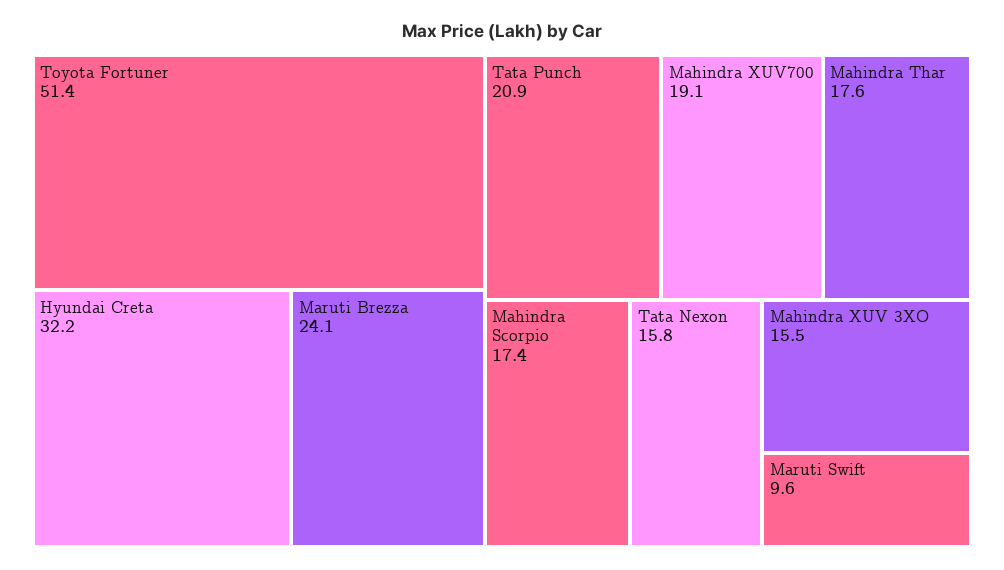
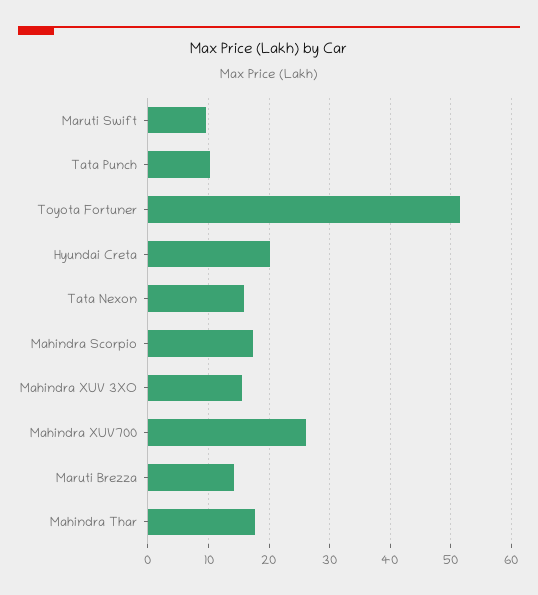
Hyundai Creta: 32.2 -> 20
Maruti Brezza: 24.1 -> 14
Tata Punch: 20.9 -> 10
Mahindra XUV700: 19.1 -> 26

